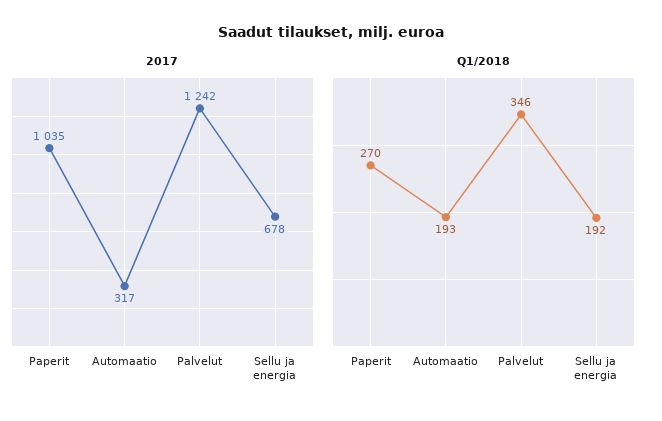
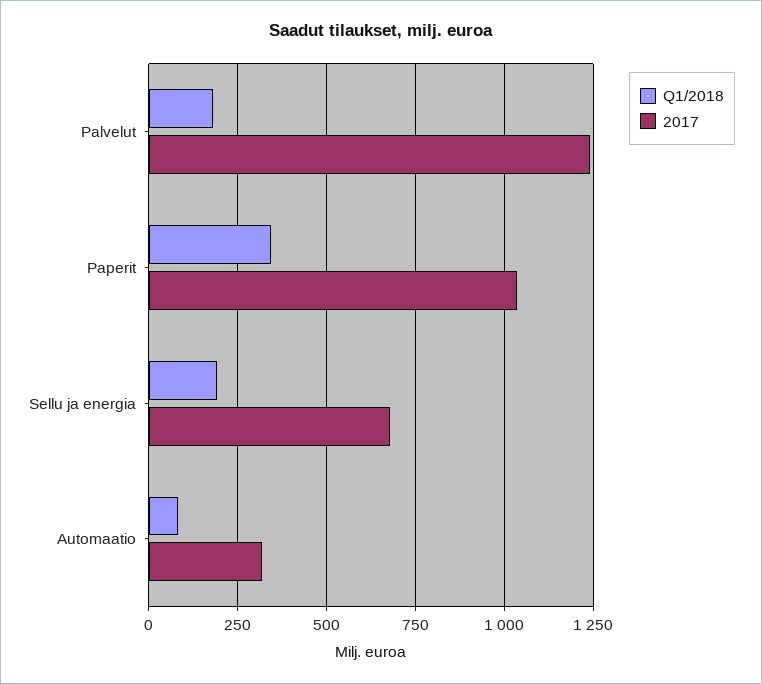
Q1/2018, Paperit: 270 -> 350
Q1/2018, Automaatio: 193 -> 75
Q1/2018, Palvelut: 346 -> 175

